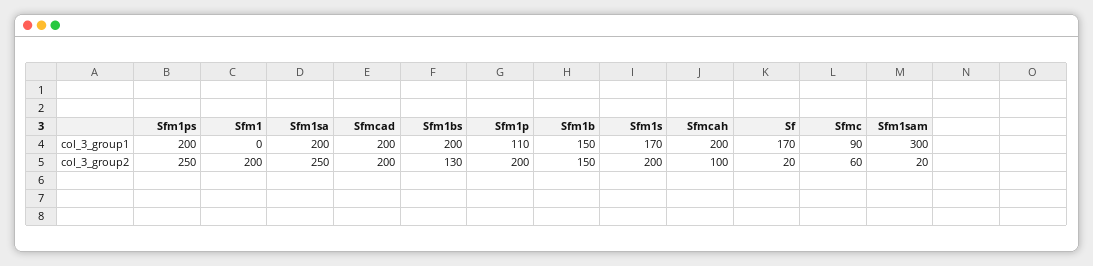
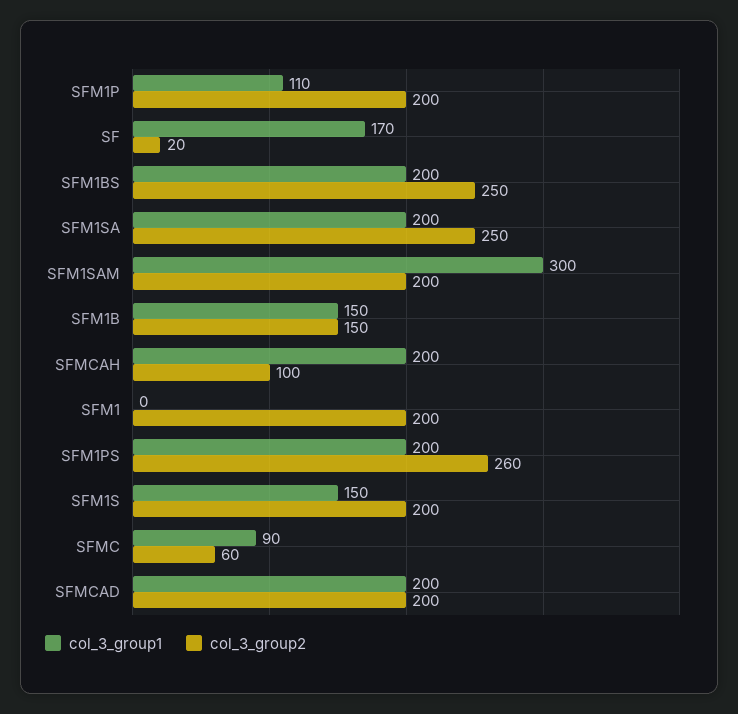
col_3_group1, Sfm1s: 170 -> 150
col_3_group2, Sfm1ps: 250 -> 260
col_3_group2, Sfm1bs: 130 -> 250
col_3_group2, Sfm1sam: 20 -> 200

